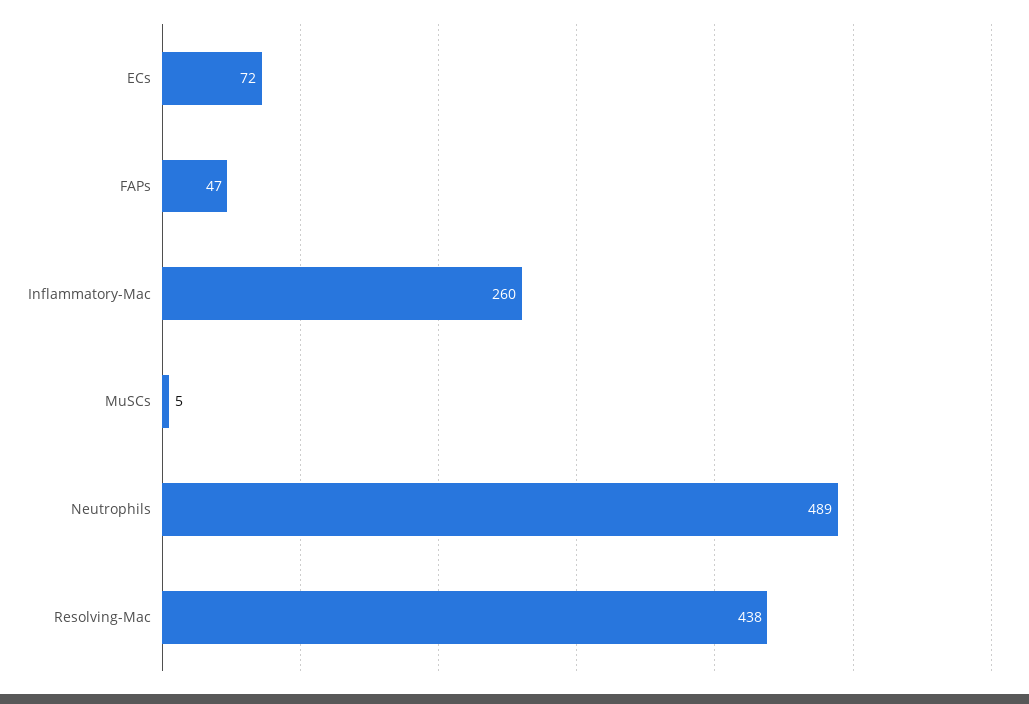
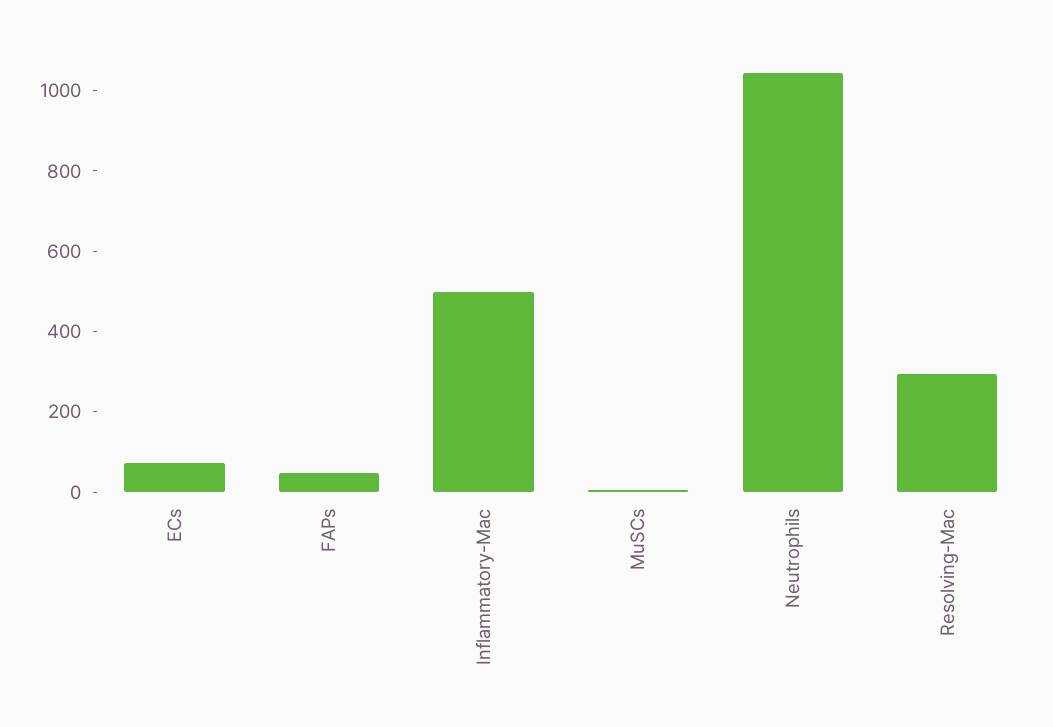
Inflammatory-Mac: 260 -> 500
Neutrophils: 489 -> 1050
Resolving-Mac: 438 -> 300

